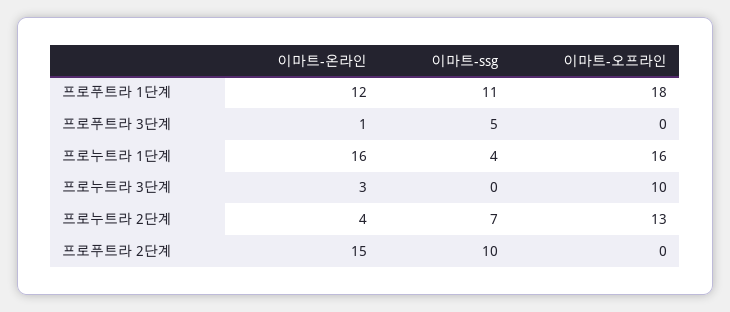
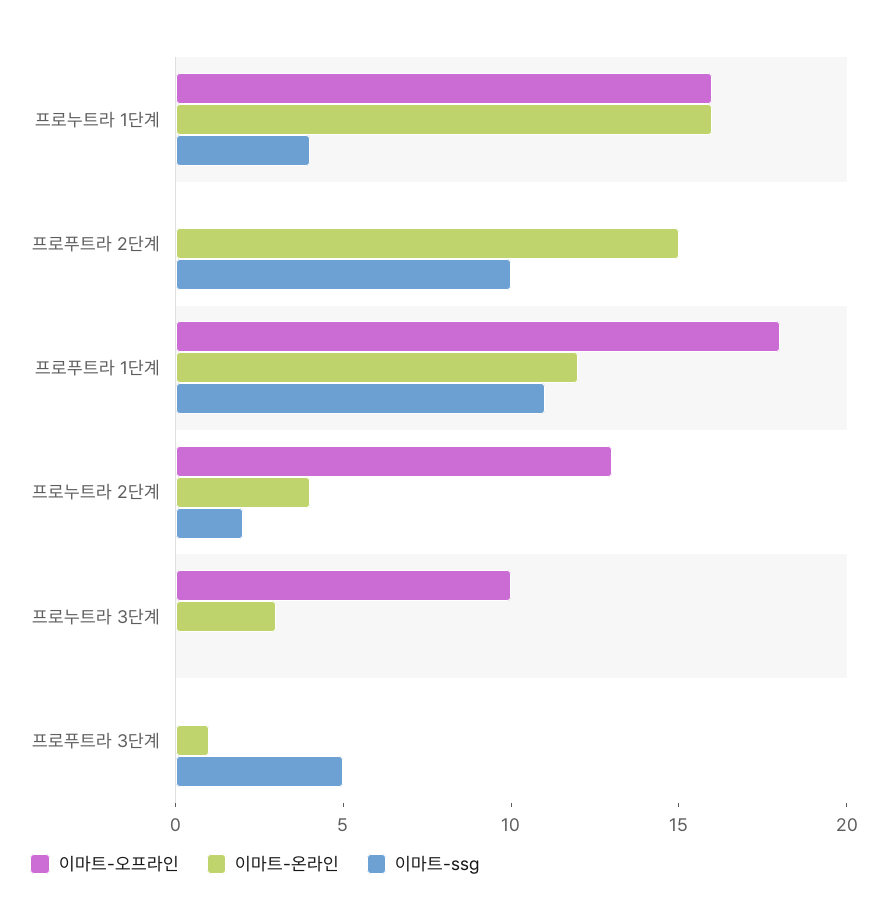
이마트-ssg, 프로누트라 2단계: 7 -> 2

